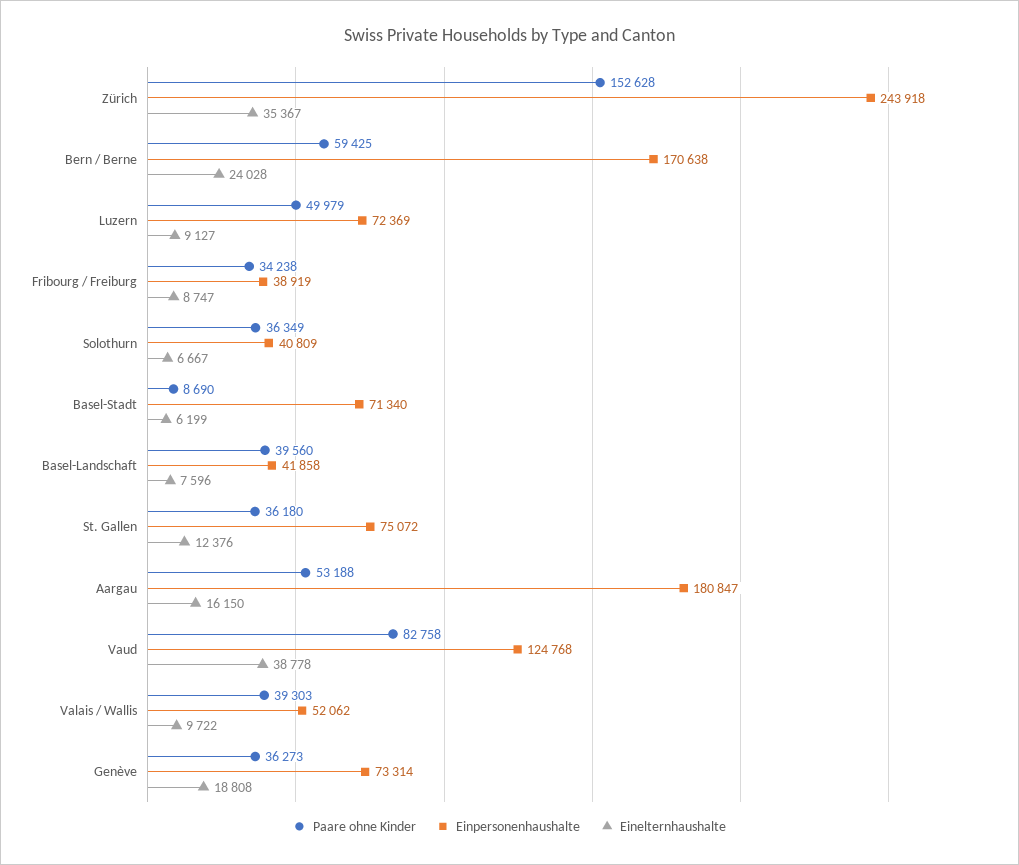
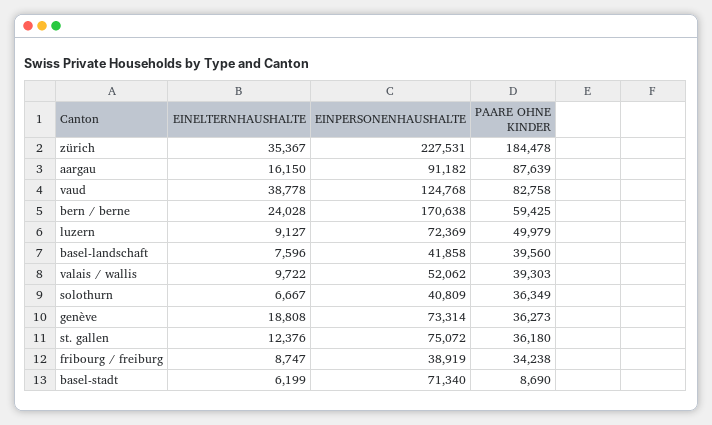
Paare ohne Kinder, Zürich: 152628 -> 184478
Einpersonenhaushalte, Zürich: 243918 -> 227531
Paare ohne Kinder, Aargau: 53188 -> 87639
Einpersonenhaushalte, Aargau: 180847 -> 91182

